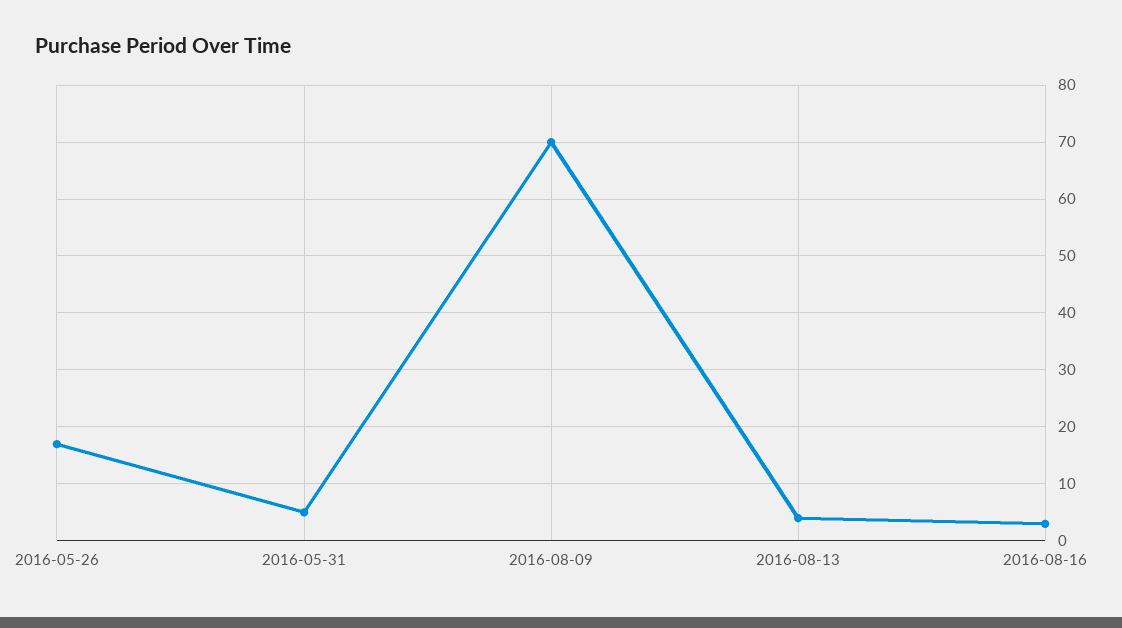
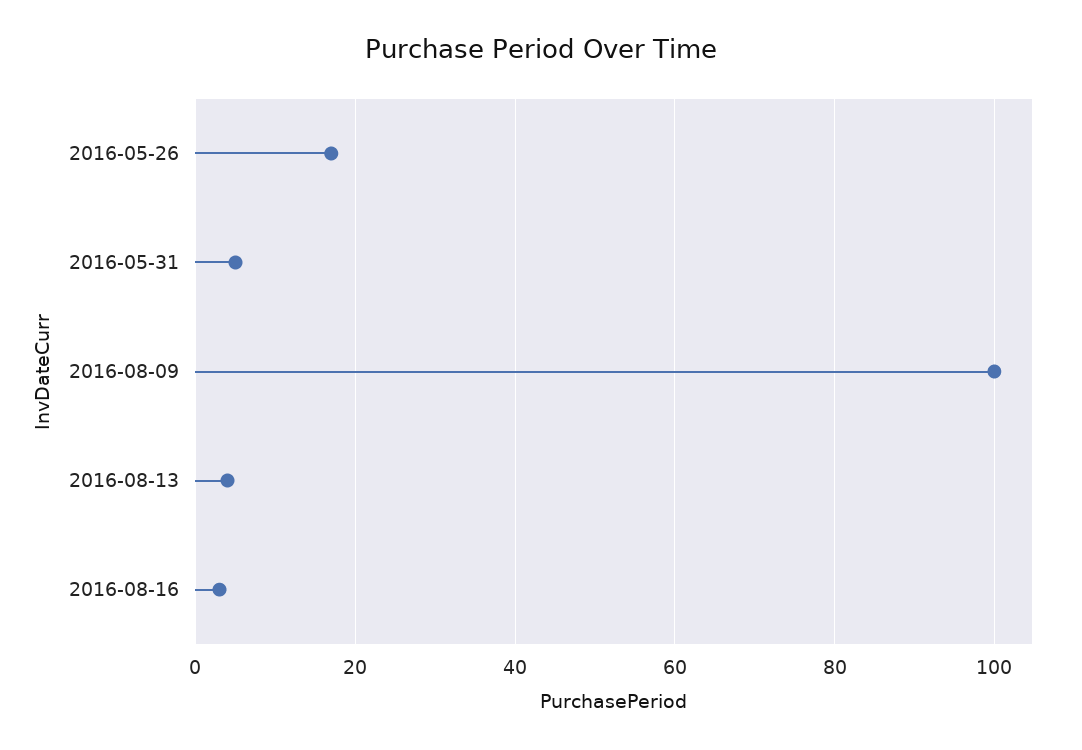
2016-08-09: 70 -> 100

